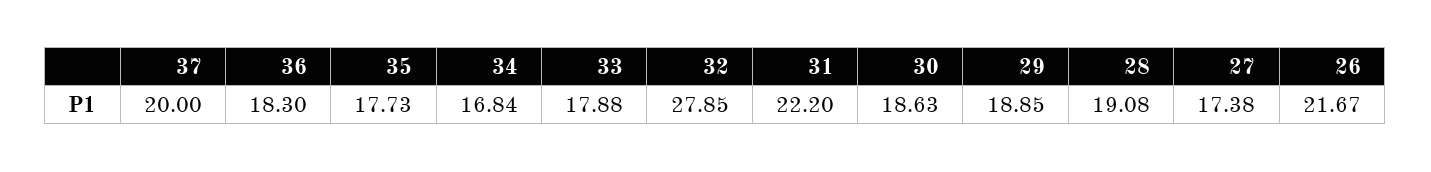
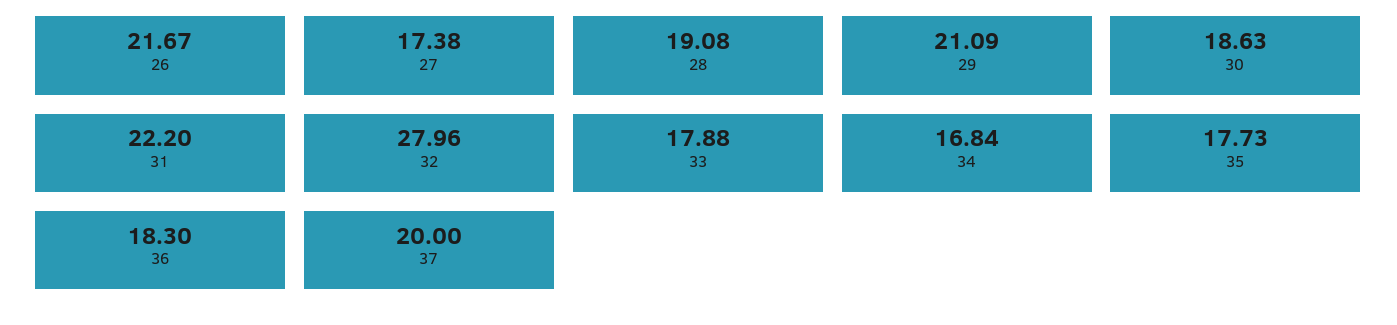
32: 27.85 -> 27.96
29: 18.85 -> 21.09

